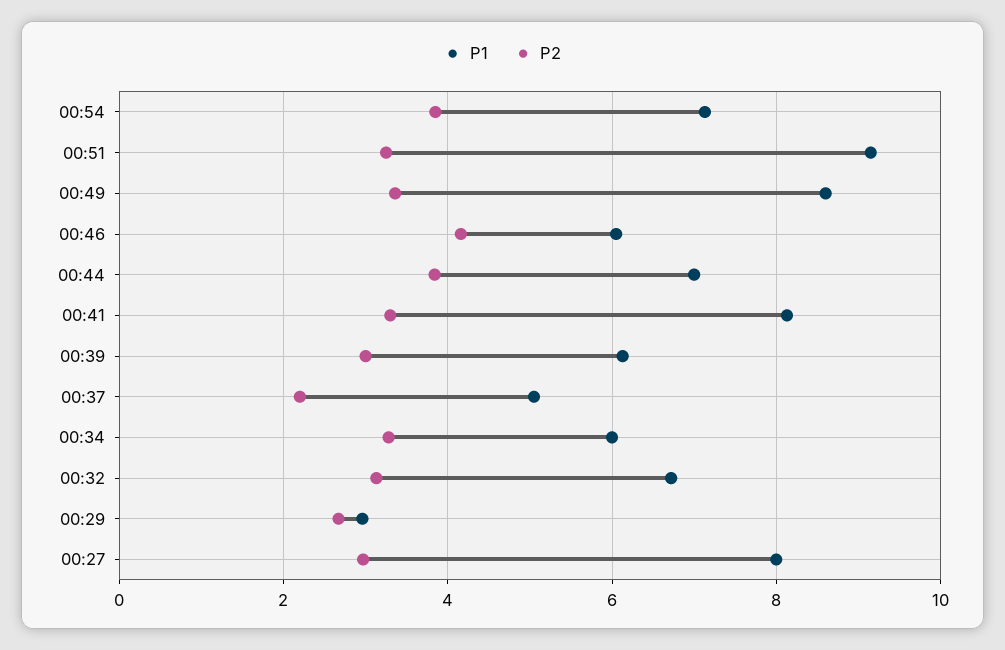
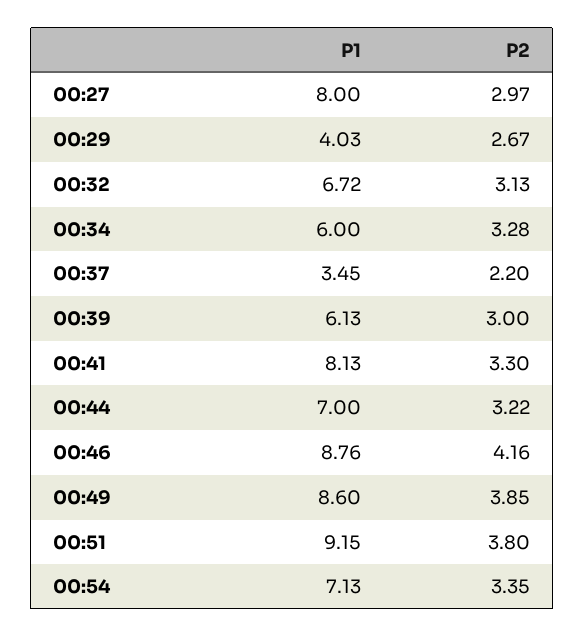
P2, 00:54: 3.8 -> 3.35
P2, 00:51: 3.2 -> 3.8
P2, 00:49: 3.4 -> 3.85
P1, 00:46: 6 -> 8.76
P2, 00:44: 3.8 -> 3.22
P1, 00:37: 5 -> 3.45
P1, 00:29: 3 -> 4.03

